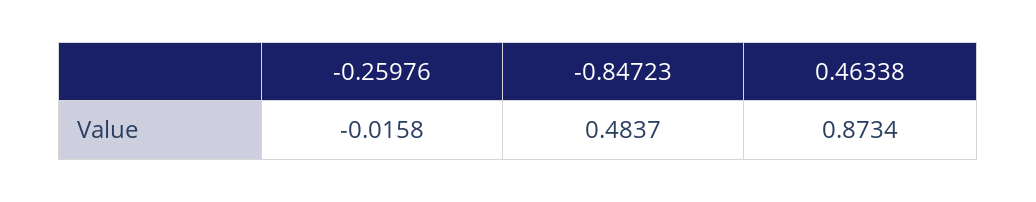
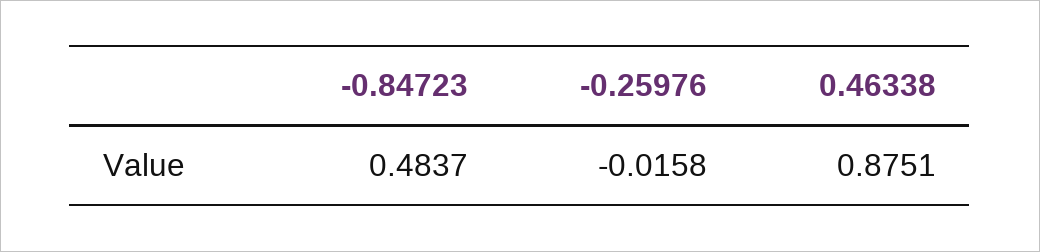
0.46338: 0.8734 -> 0.8751

